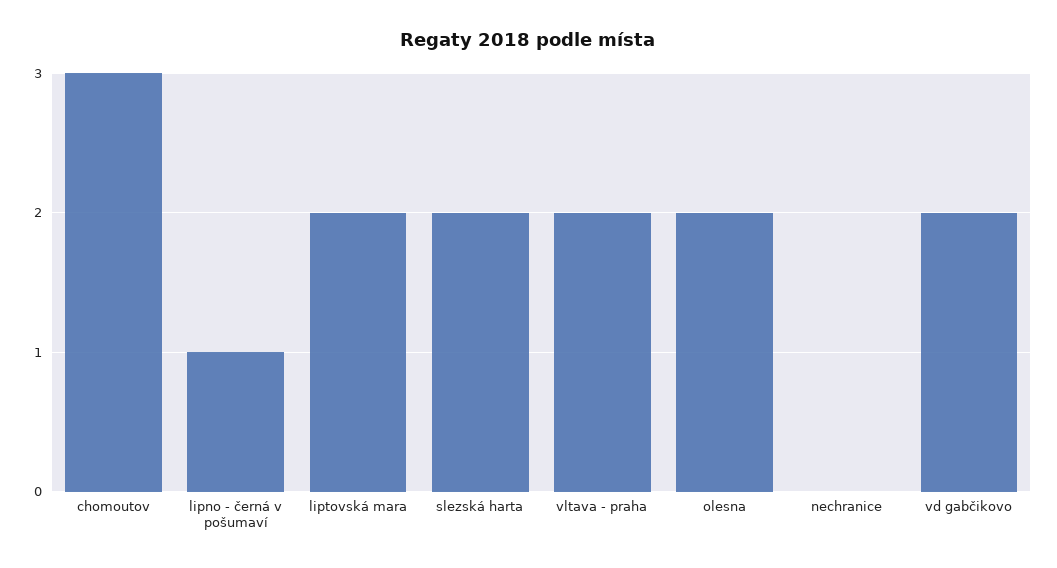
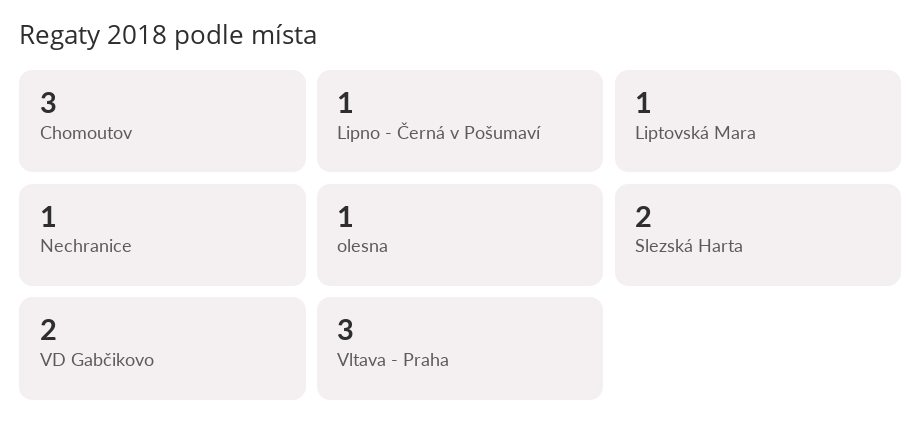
liptovská mara: 2 -> 1
vltava - praha: 2 -> 3
olesna: 2 -> 1
nechranice: 0 -> 1

